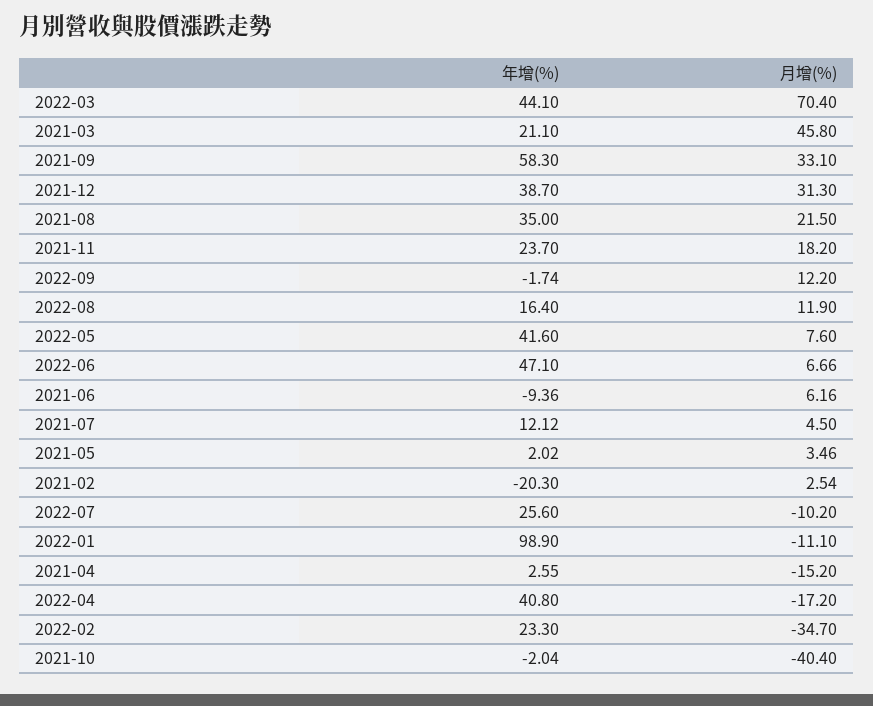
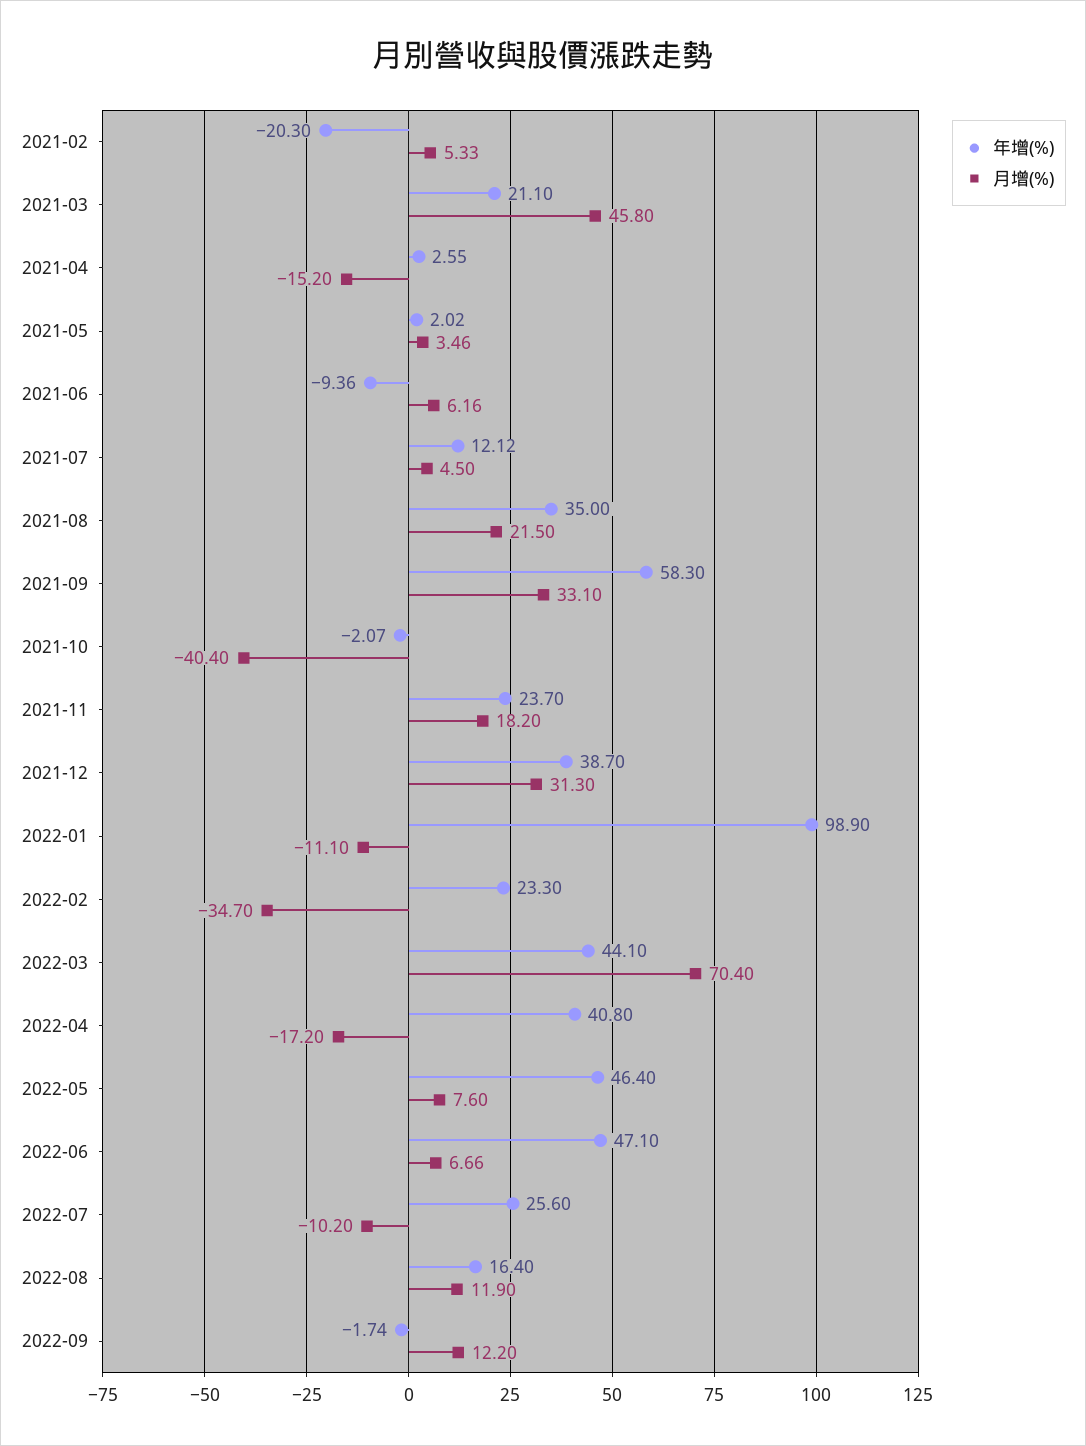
年增(%), 2022-05: 41.6 -> 46.4
月增(%), 2021-02: 2.54 -> 5.33
年增(%), 2021-10: -2.04 -> -2.07

